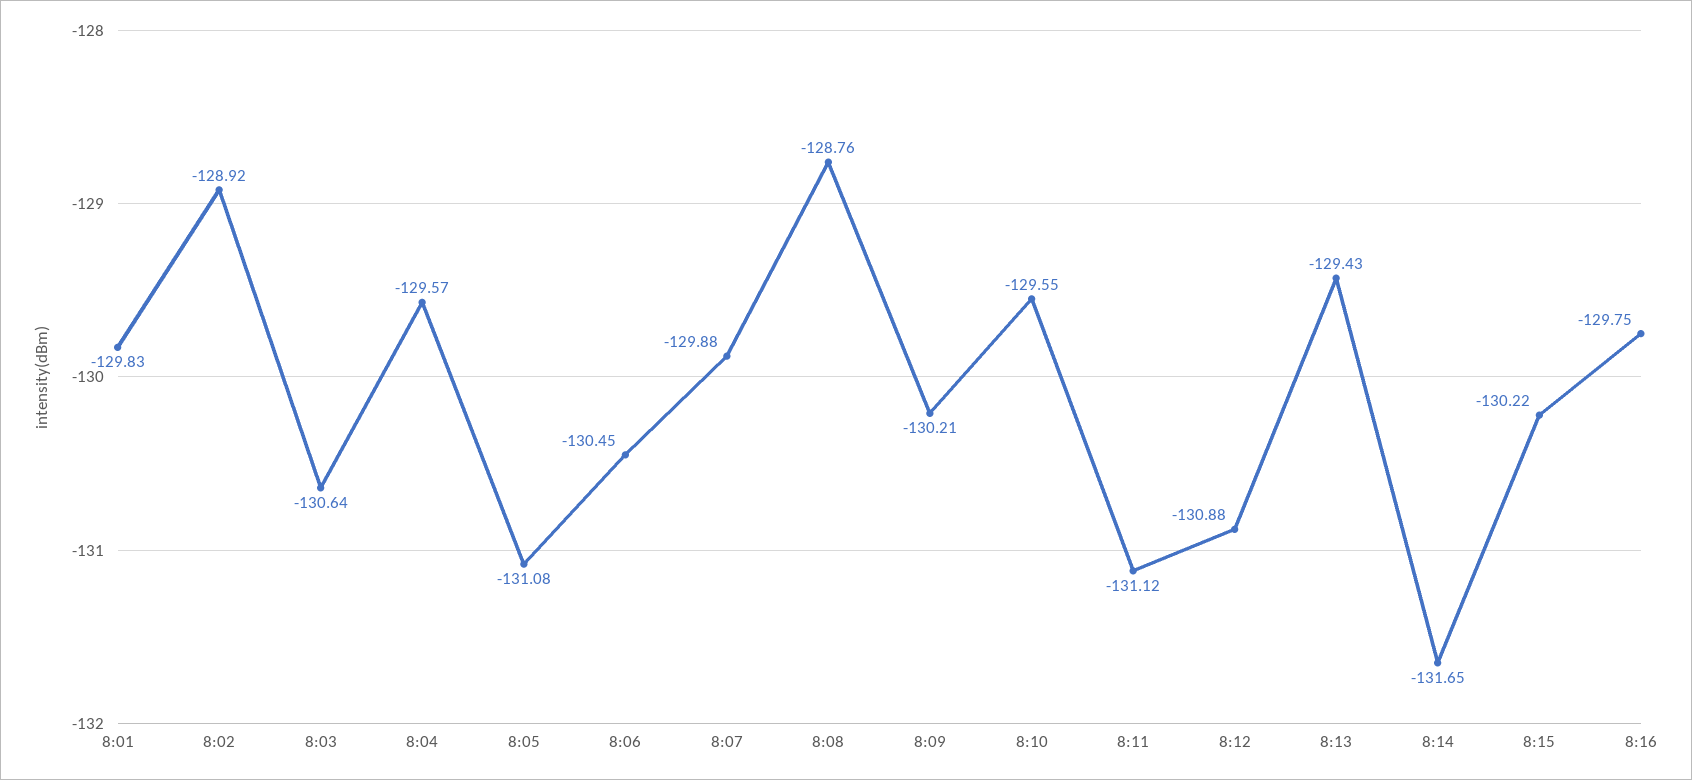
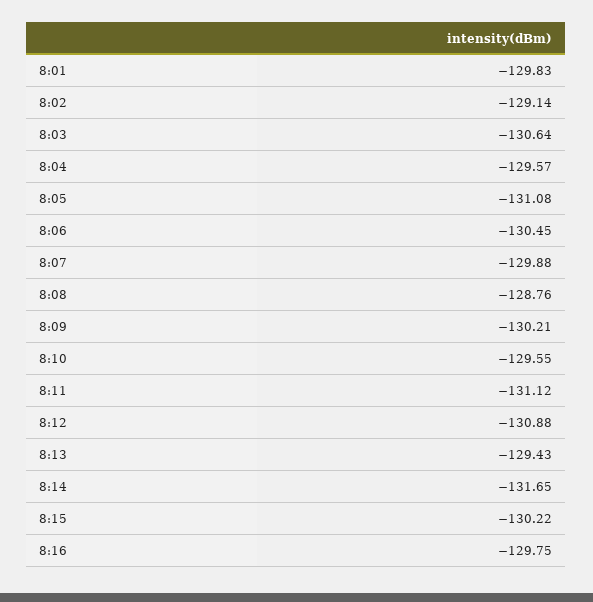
8:02: -128.92 -> -129.14

